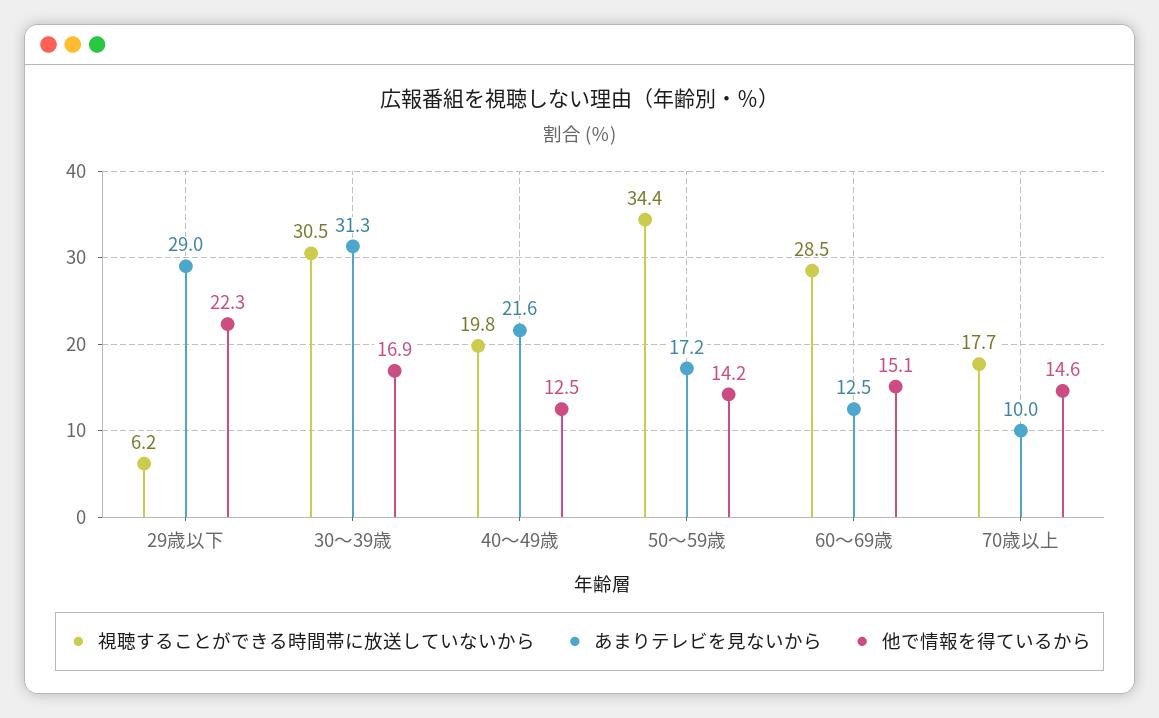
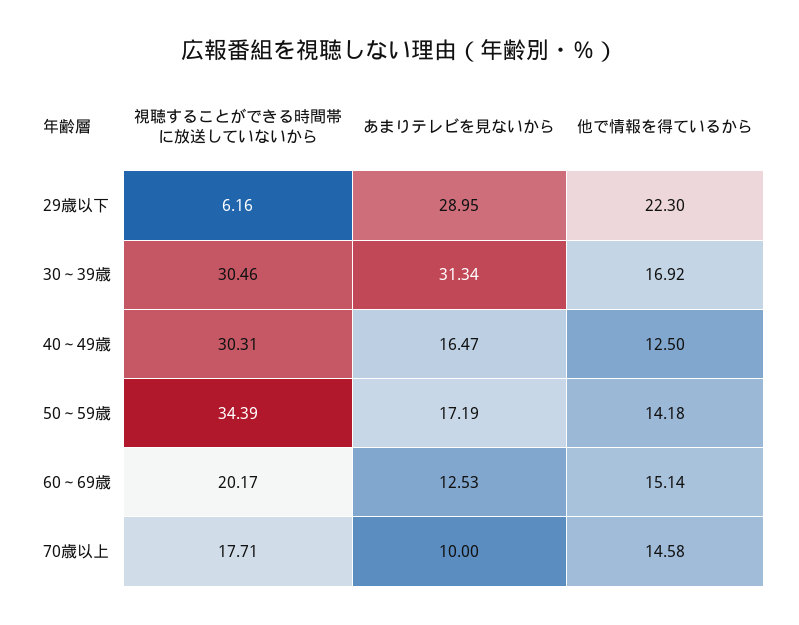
視聴することができる時間帯に放送していないから, 40～49歳: 19.8 -> 30.31
あまりテレビを見ないから, 40～49歳: 21.6 -> 16.47
視聴することができる時間帯に放送していないから, 60～69歳: 28.5 -> 20.17

